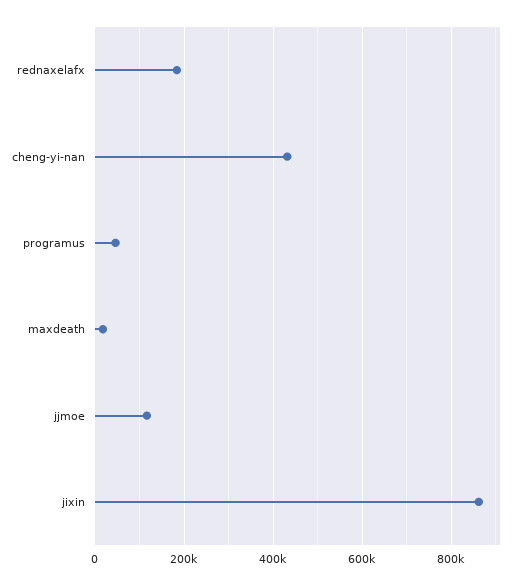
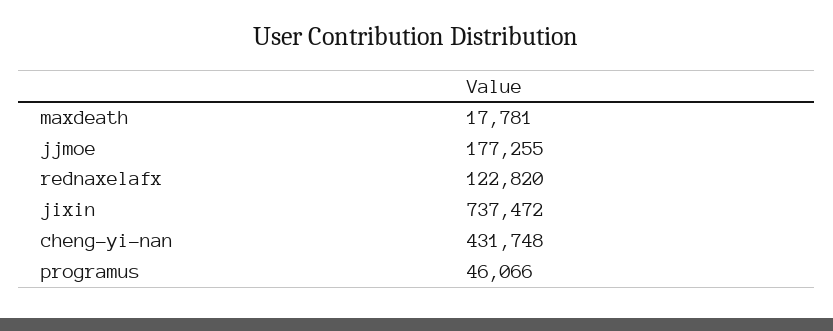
rednaxelafx: 180000 -> 122820
jjmoe: 120000 -> 177255
jixin: 860000 -> 737472

